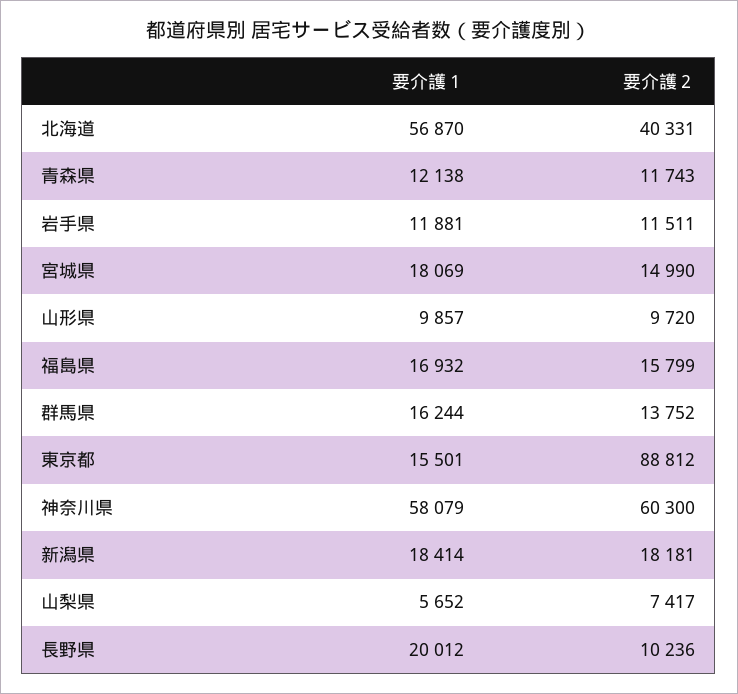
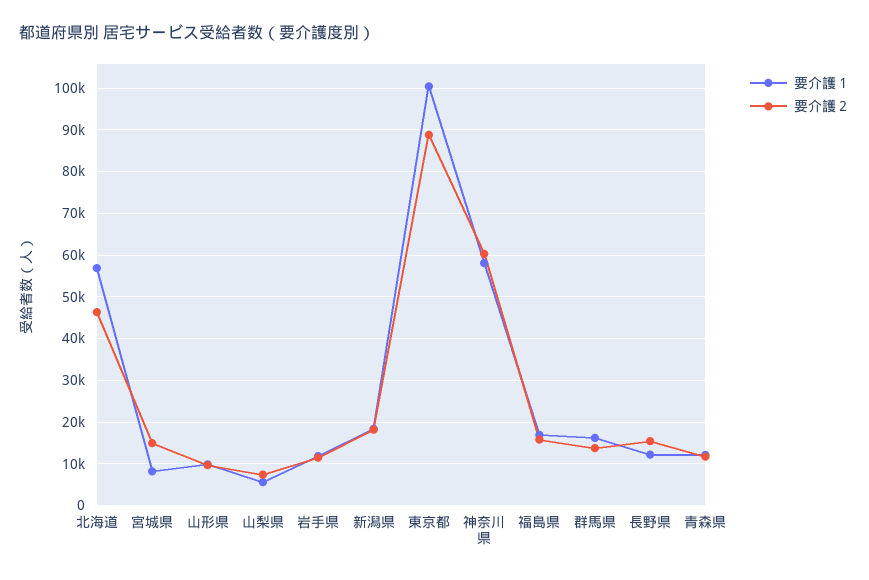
要介護２, 北海道: 40331 -> 46000
要介護１, 宮城県: 18069 -> 8000
要介護１, 東京都: 15501 -> 100000
要介護１, 長野県: 20012 -> 12000
要介護２, 長野県: 10236 -> 16000

